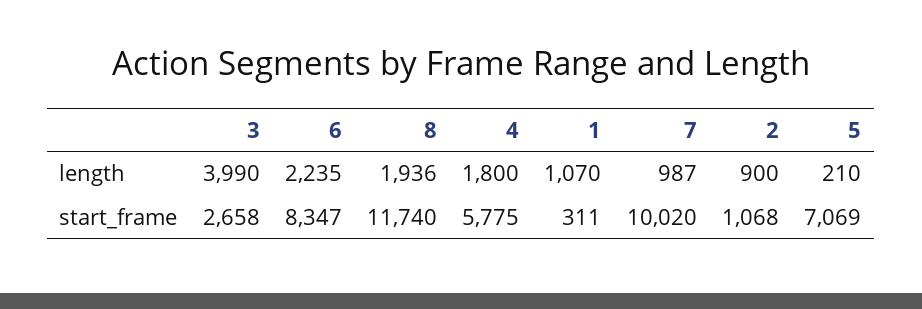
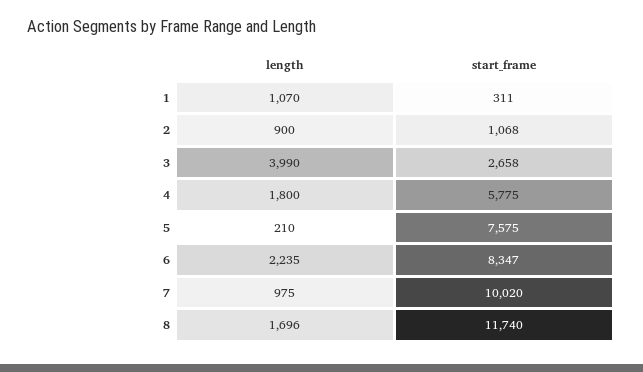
8, length: 1936 -> 1696
7, length: 987 -> 975
5, start_frame: 7069 -> 7575

